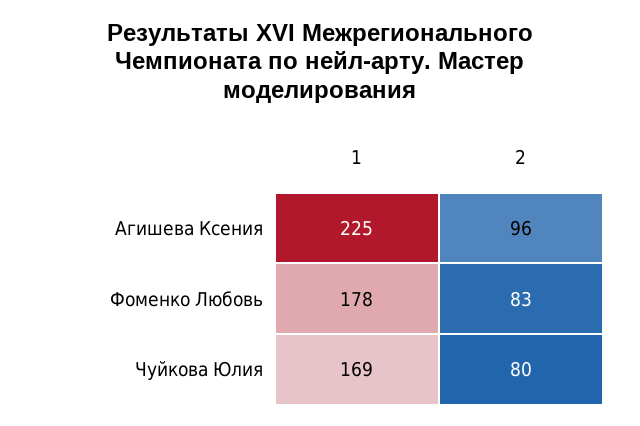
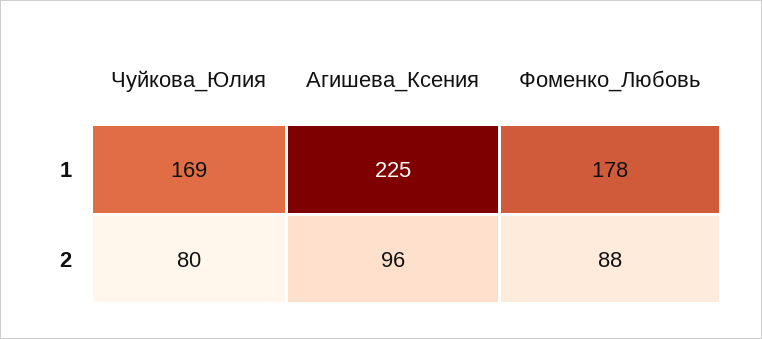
2, Фоменко Любовь: 83 -> 88

